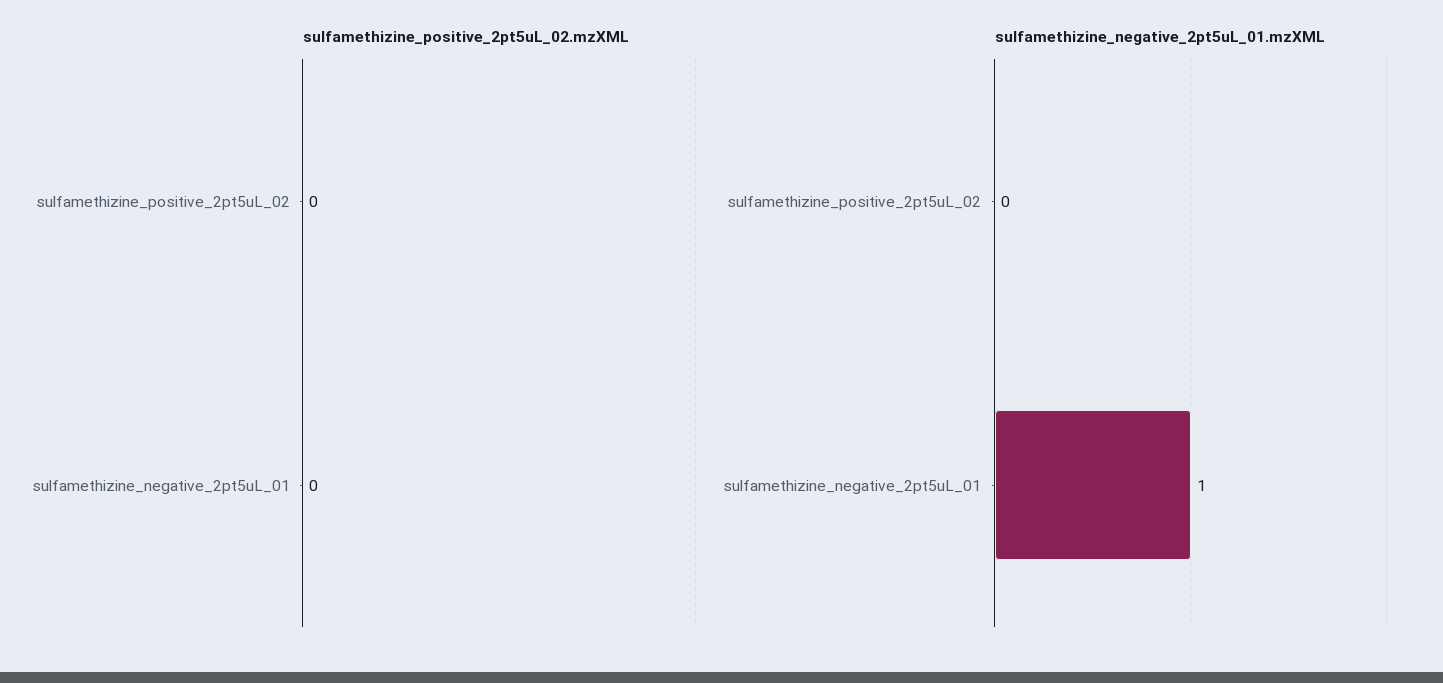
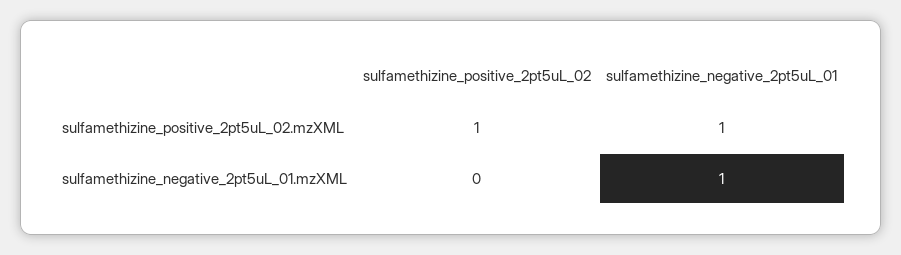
sulfamethizine_positive_2pt5uL_02.mzXML, sulfamethizine_positive_2pt5uL_02: 0 -> 1
sulfamethizine_positive_2pt5uL_02.mzXML, sulfamethizine_negative_2pt5uL_01: 0 -> 1

